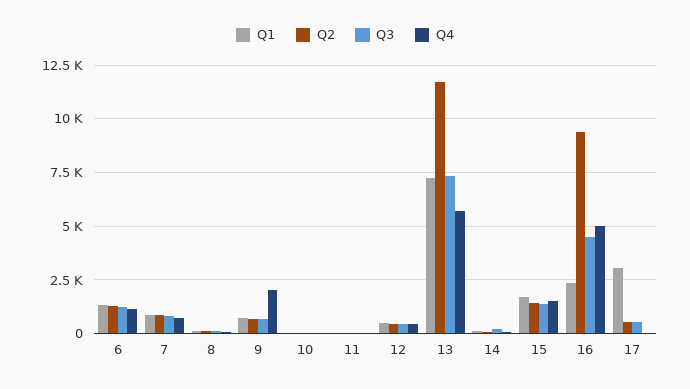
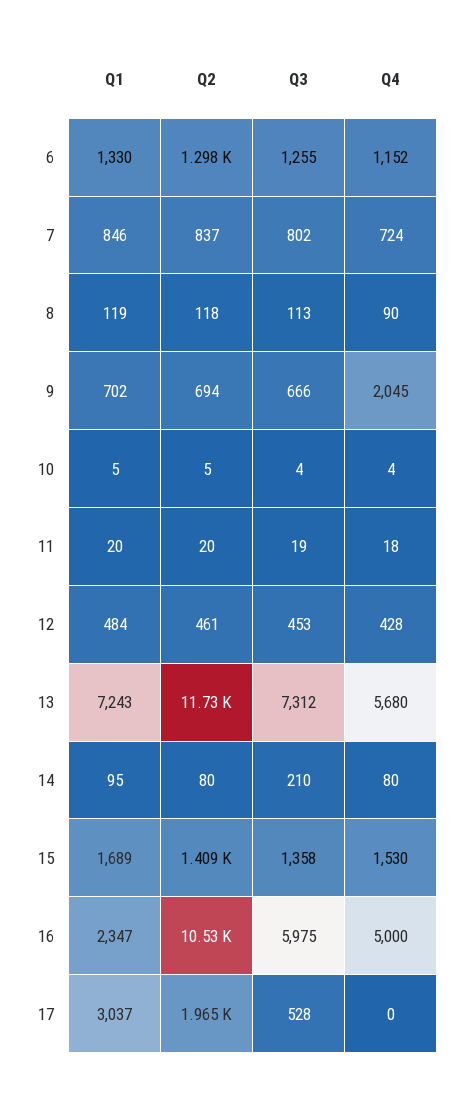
Q2, 16: 9500 -> 10530
Q3, 16: 4500 -> 5975
Q2, 17: 500 -> 1965

